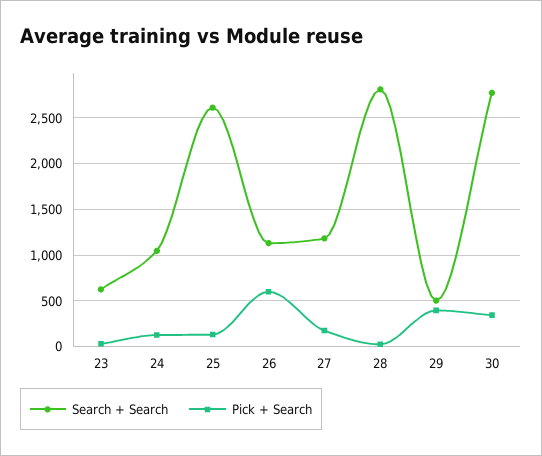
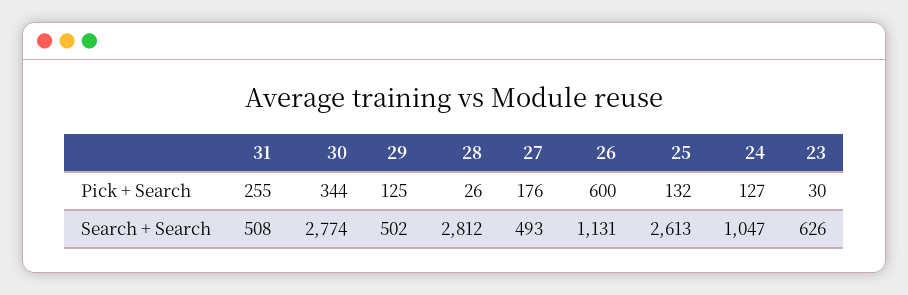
Search + Search, 27: 1200 -> 493
Pick + Search, 29: 400 -> 125
Pick + Search, 31: none -> 255
Search + Search, 31: none -> 508

